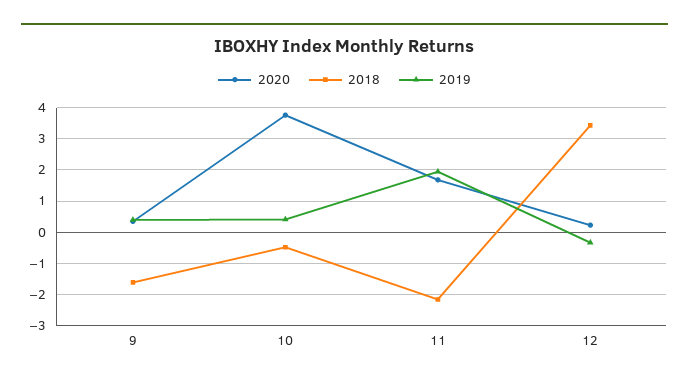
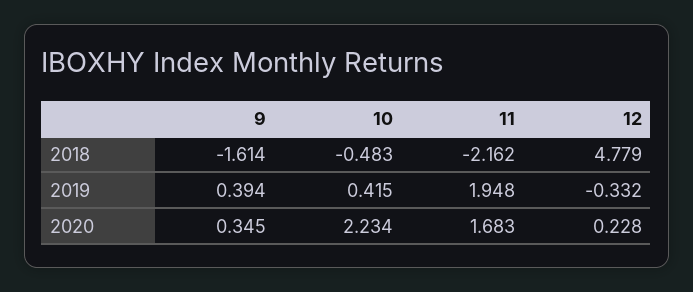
2020, 10: 3.8 -> 2.234
2018, 12: 3.4 -> 4.779

